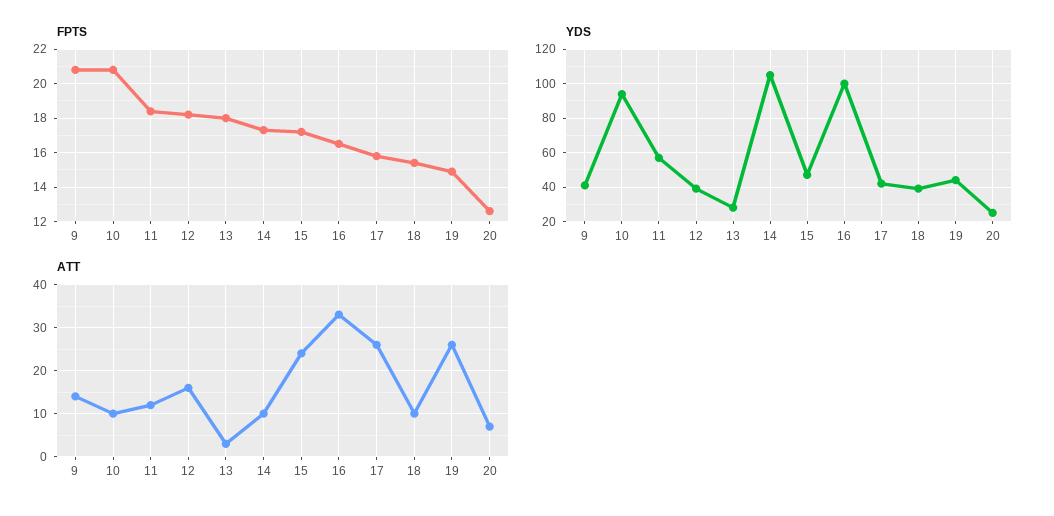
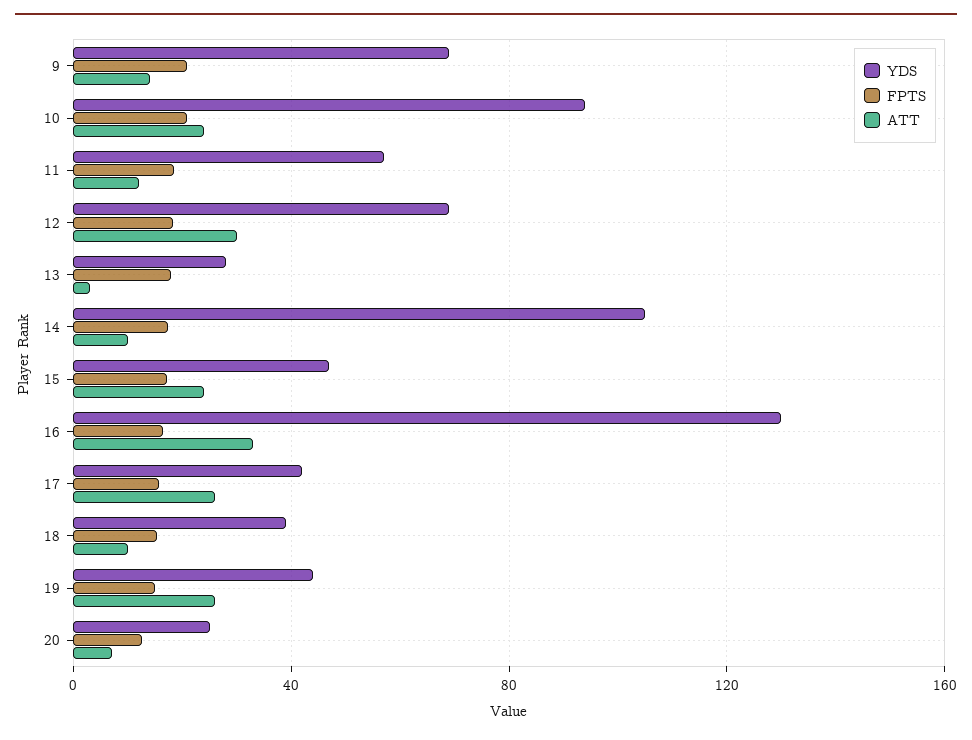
YDS, 9: 40 -> 70
YDS, 12: 40 -> 70
YDS, 16: 100 -> 130
ATT, 10: 10 -> 25
ATT, 12: 15 -> 30

